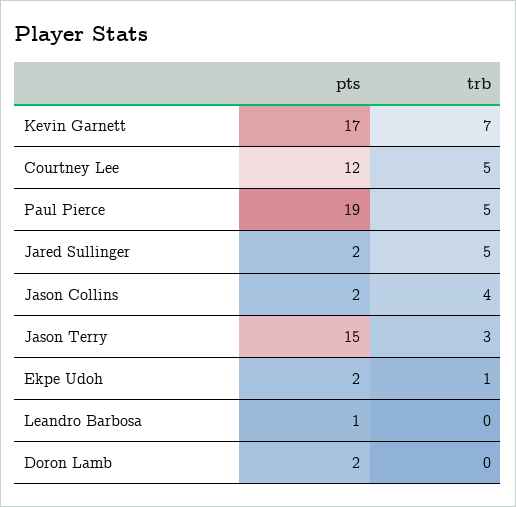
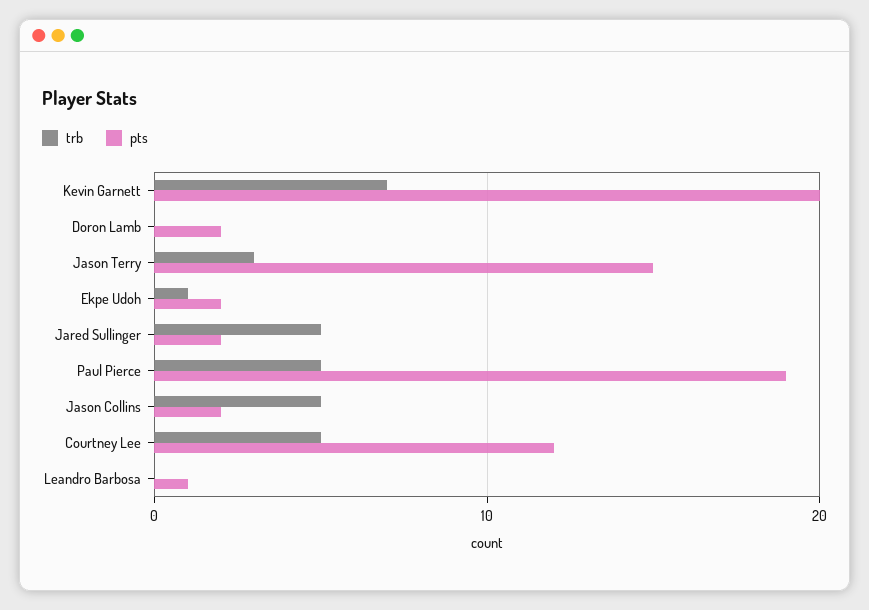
pts, Kevin Garnett: 17 -> 20
trb, Jason Collins: 4 -> 5

